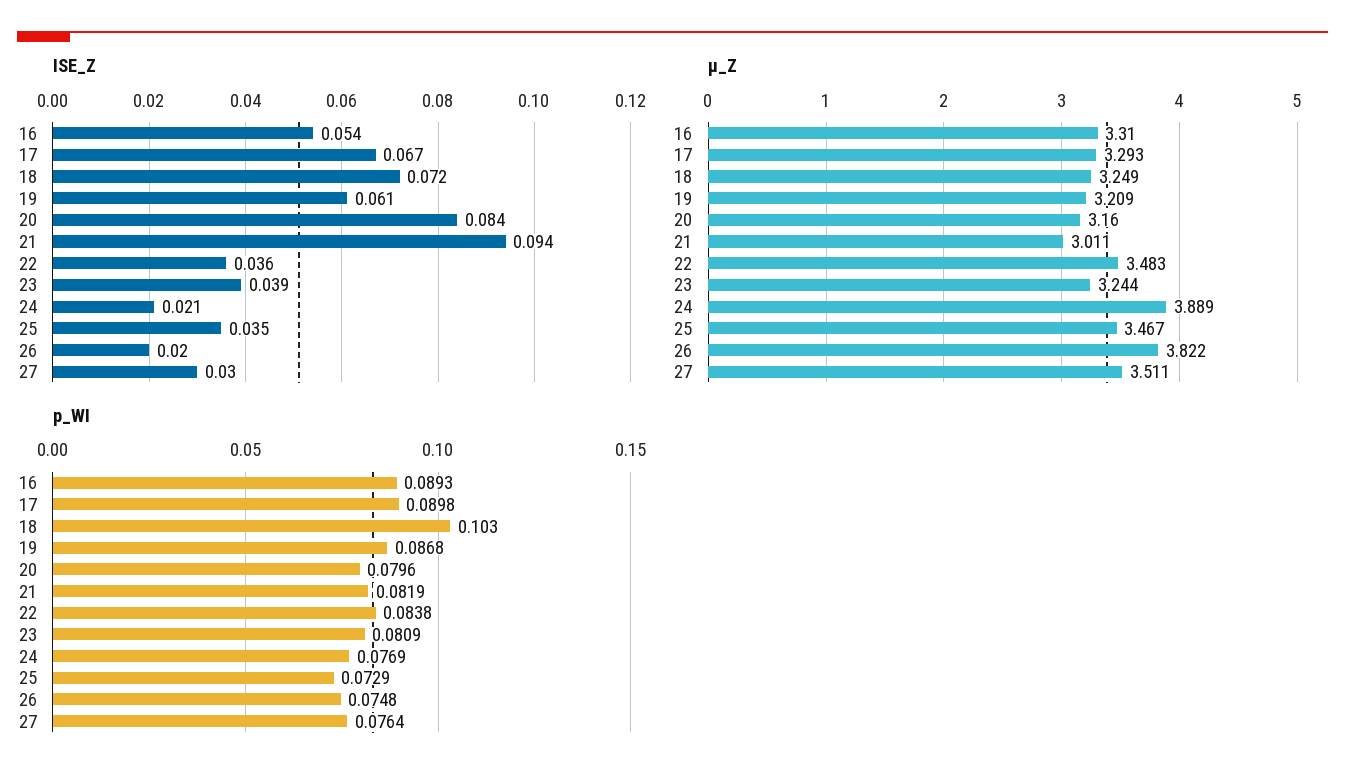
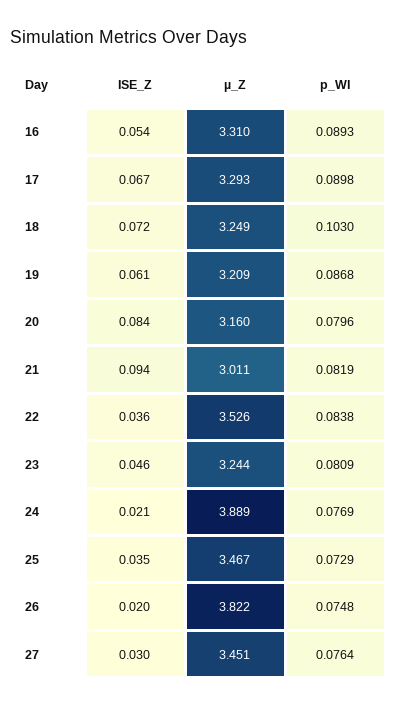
ISE_Z, 23: 0.039 -> 0.046
µ_Z, 22: 3.483 -> 3.526
µ_Z, 27: 3.511 -> 3.451

